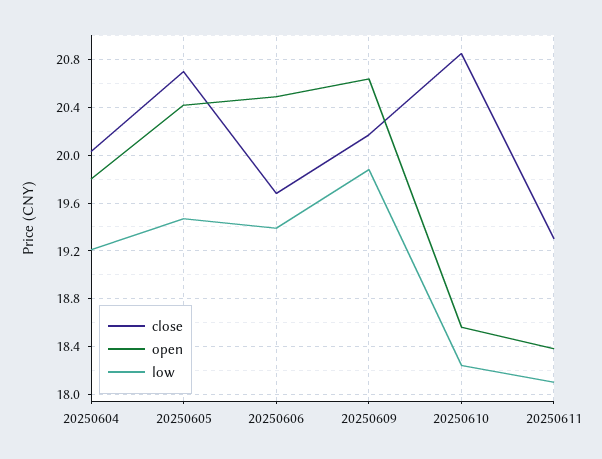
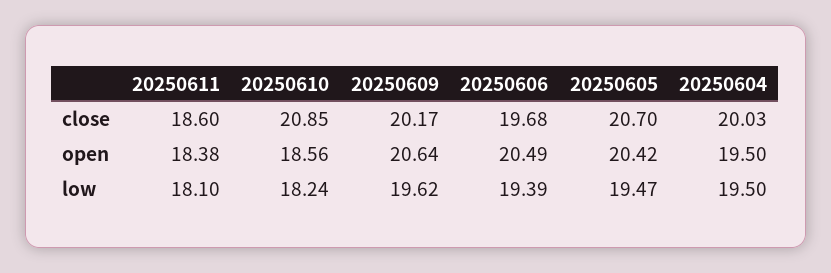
open, 20250604: 19.8 -> 19.5
low, 20250604: 19.2 -> 19.5
low, 20250609: 19.9 -> 19.62
close, 20250611: 19.3 -> 18.6

